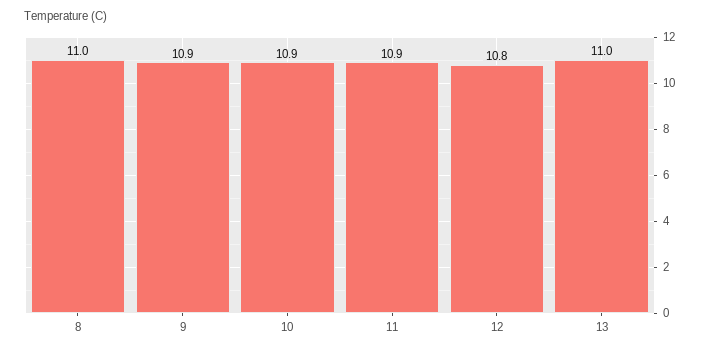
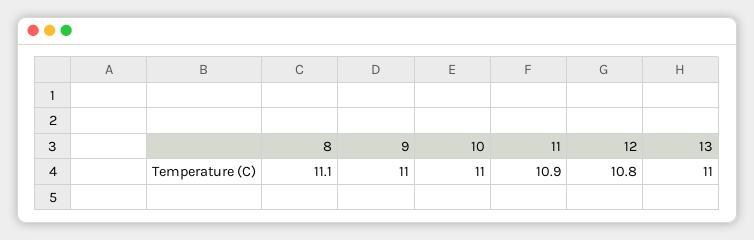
8: 11 -> 11.1
9: 10.9 -> 11
10: 10.9 -> 11

